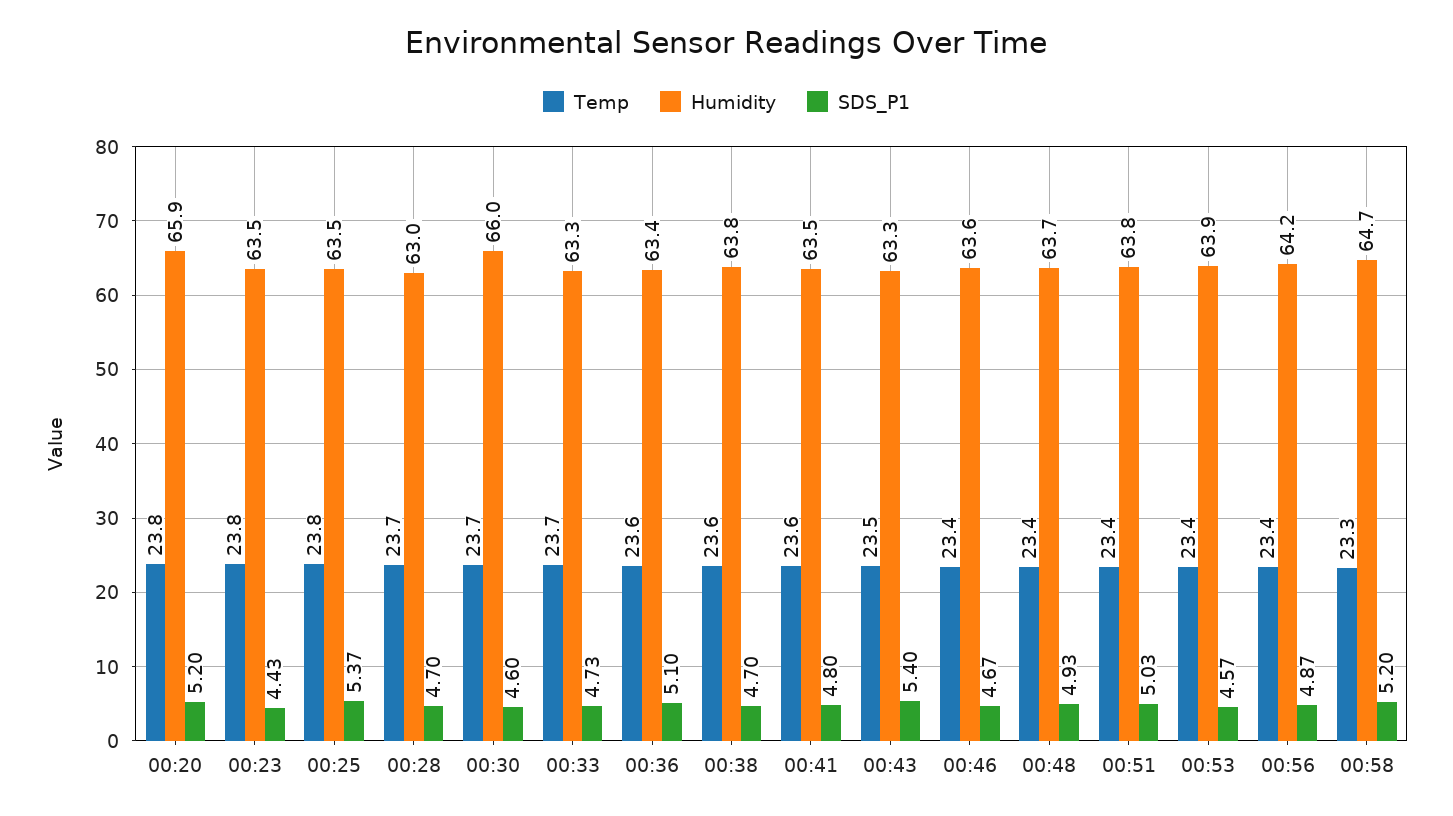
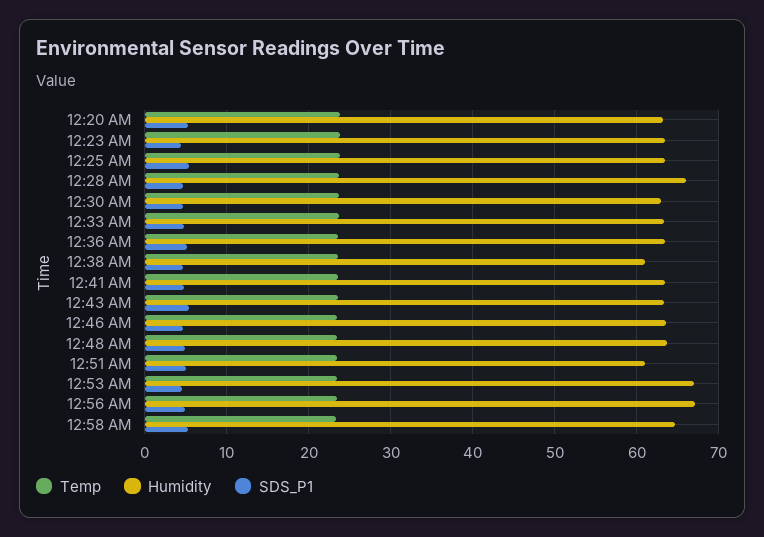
Humidity, 00:20: 65.9 -> 63
Humidity, 00:28: 63 -> 66
Humidity, 00:30: 66 -> 63
Humidity, 00:38: 63.8 -> 61
Humidity, 00:51: 63.8 -> 61
Humidity, 00:53: 63.9 -> 67
Humidity, 00:56: 64.2 -> 67

